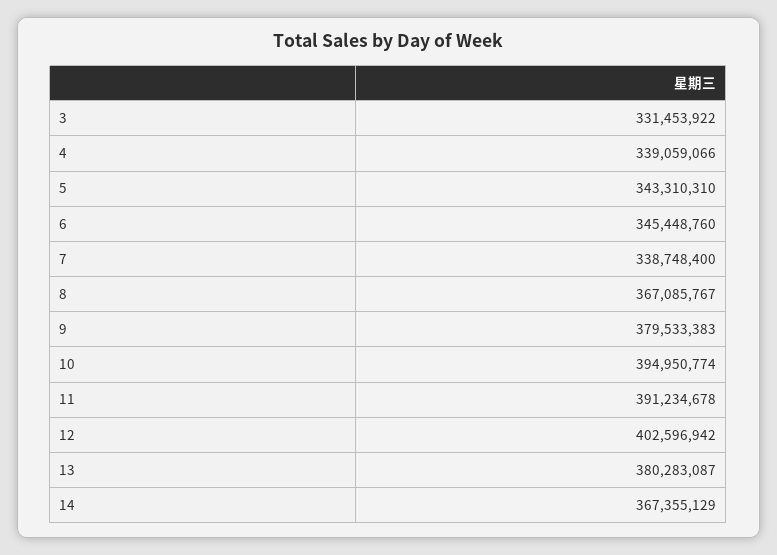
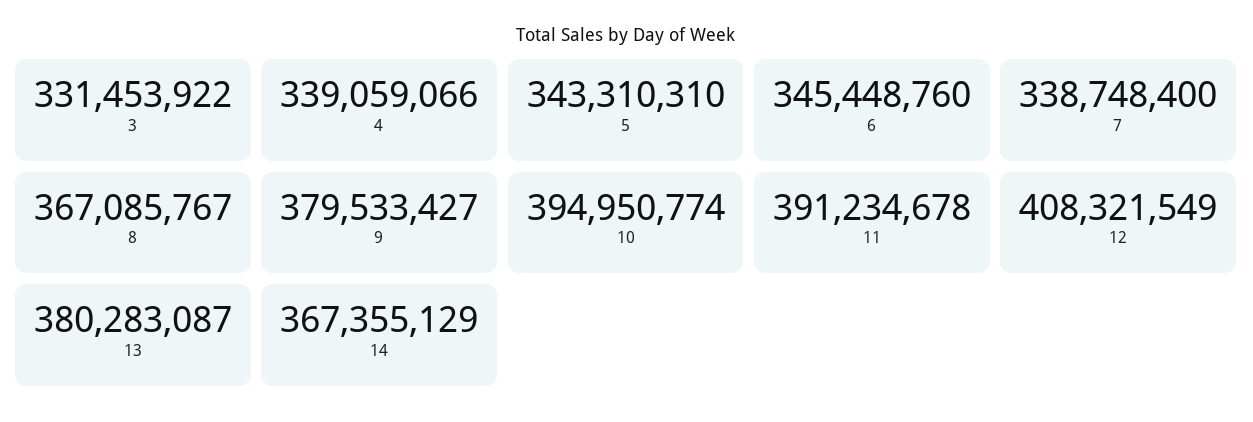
9: 379533383 -> 379533427
12: 402596942 -> 408321549

